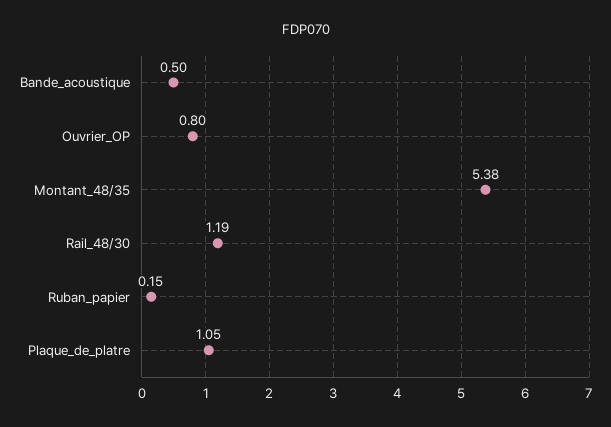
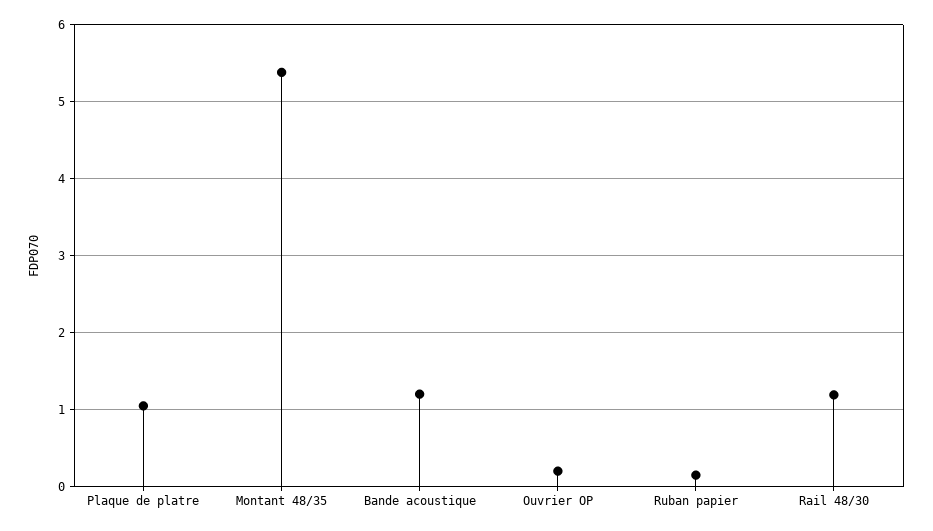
Bande_acoustique: 0.5 -> 1.2
Ouvrier_OP: 0.8 -> 0.2

